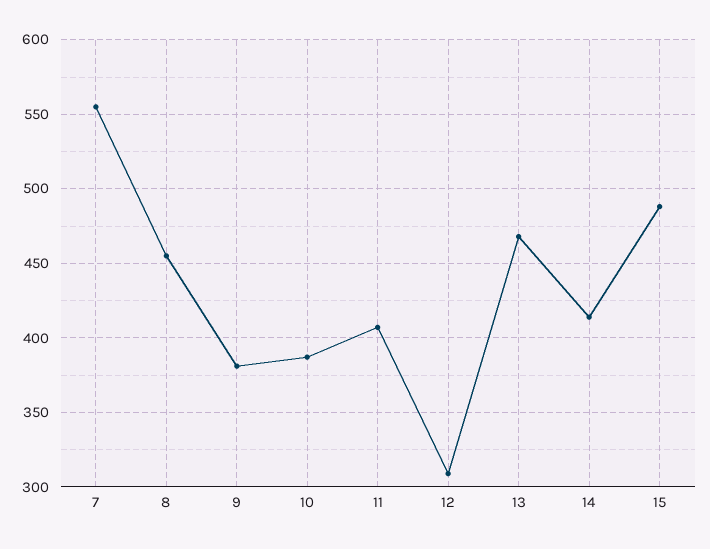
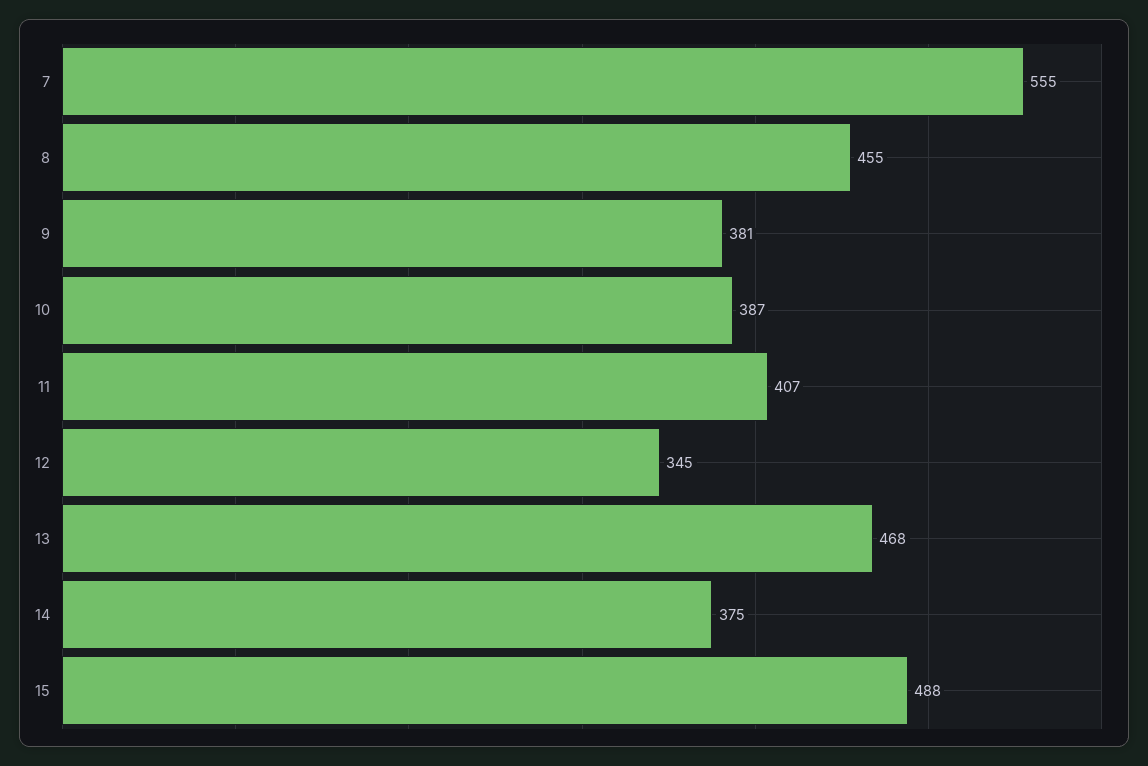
12: 310 -> 345
14: 415 -> 375

